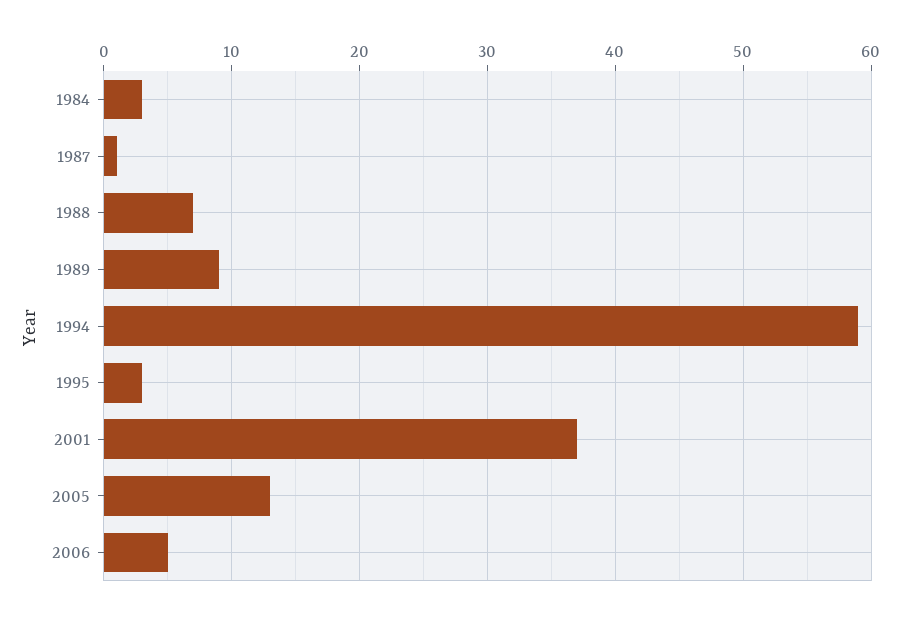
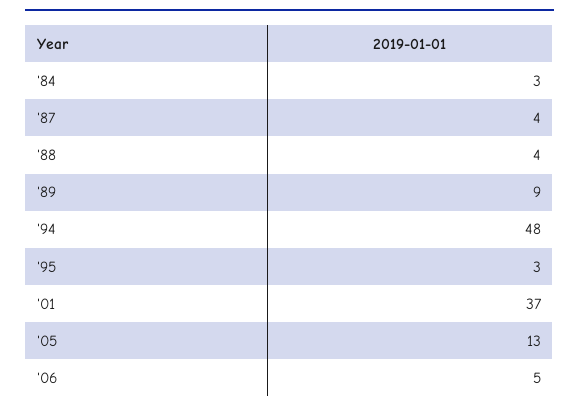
1987: 1 -> 4
1988: 7 -> 4
1994: 59 -> 48

